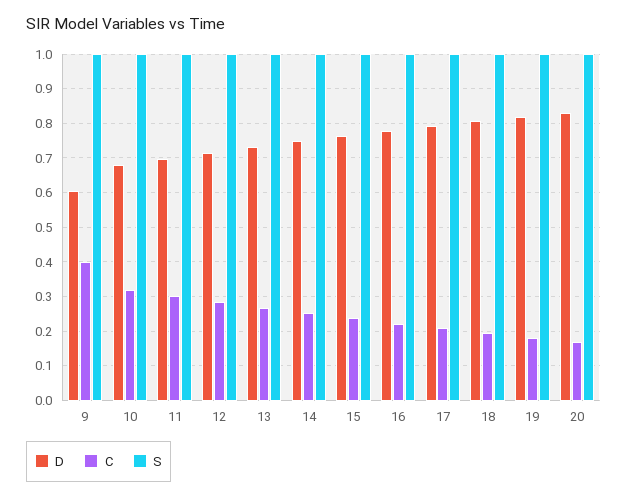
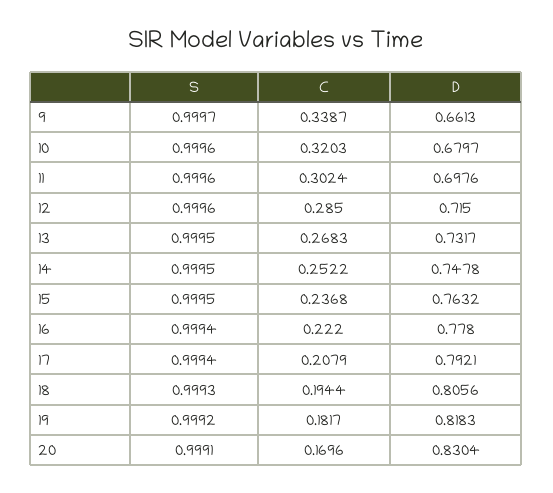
D, 9: 0.6 -> 0.6613
C, 9: 0.4 -> 0.3387

